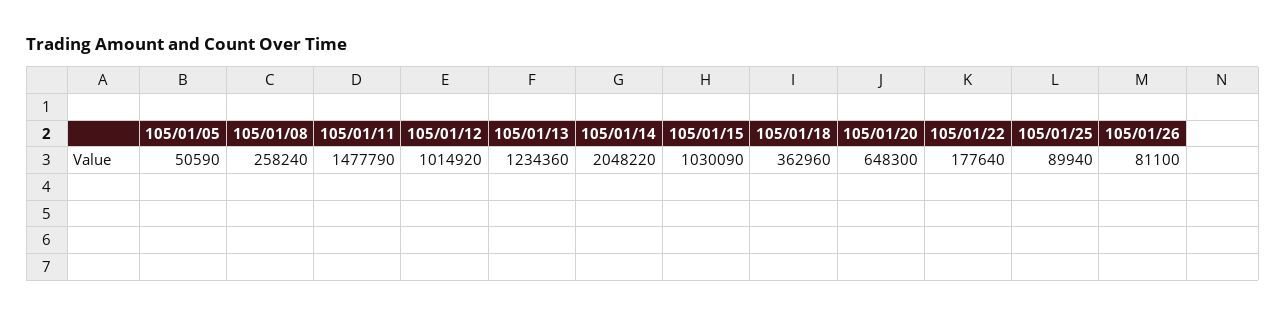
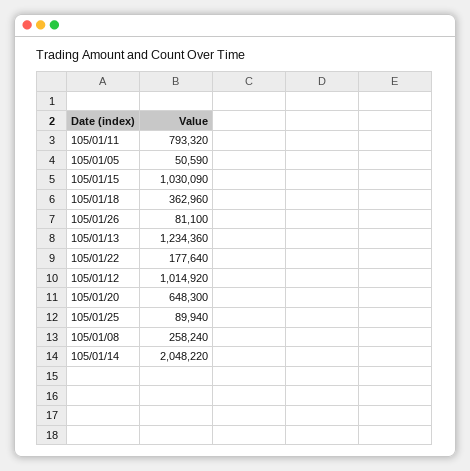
105/01/11: 1477790 -> 793320

